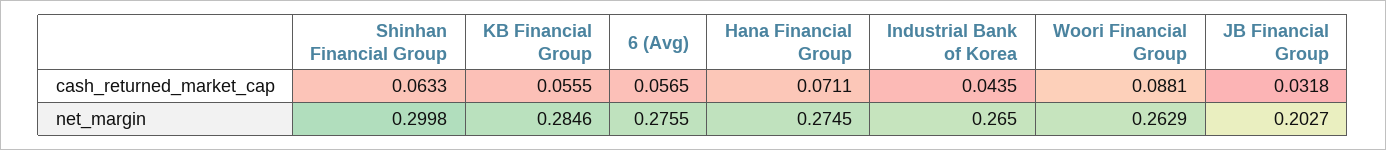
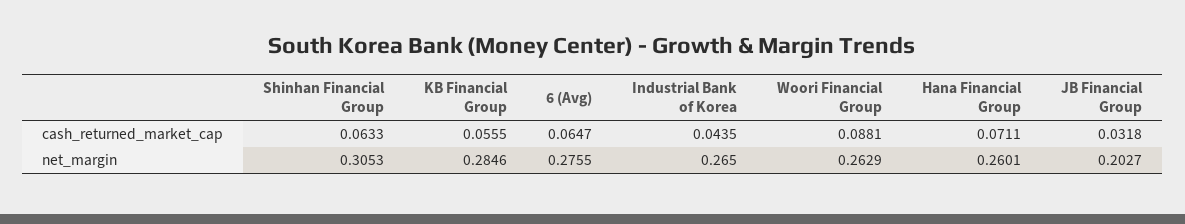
6 (Avg), cash_returned_market_cap: 0.0565 -> 0.0647
Shinhan Financial Group, net_margin: 0.2998 -> 0.3053
Hana Financial Group, net_margin: 0.2745 -> 0.2601

